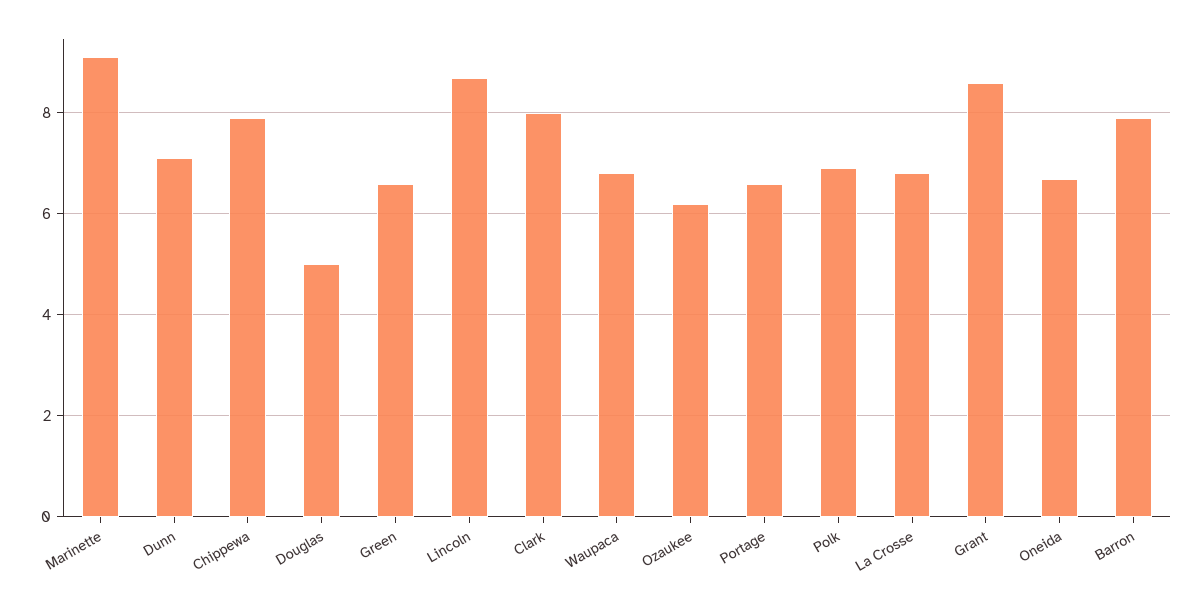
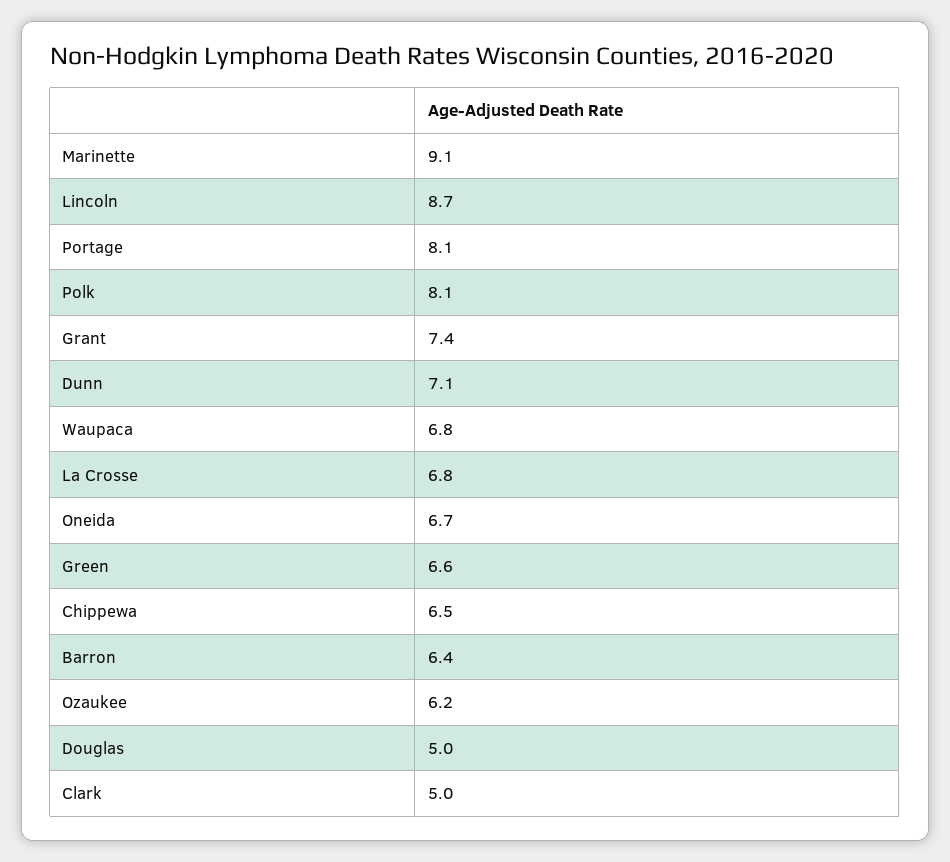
Chippewa: 8 -> 6.5
Clark: 8 -> 5
Portage: 6.5 -> 8.1
Polk: 7 -> 8.1
Grant: 8.5 -> 7.4
Barron: 8 -> 6.4

